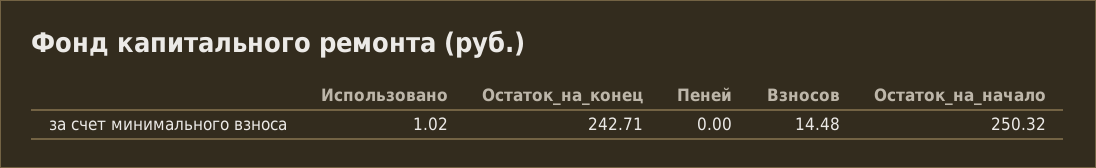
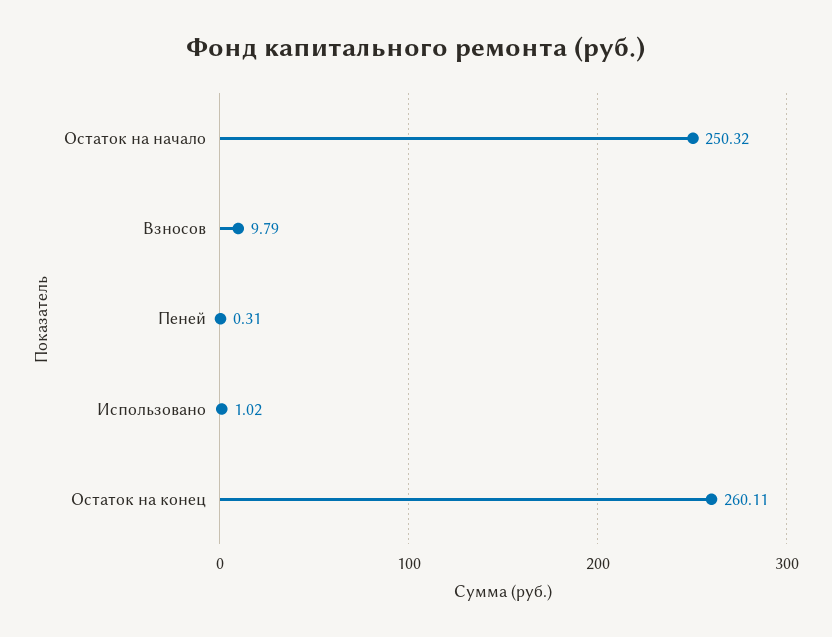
Остаток_на_конец: 242.71 -> 260.11
Пеней: 0 -> 0.31
Взносов: 14.48 -> 9.79

